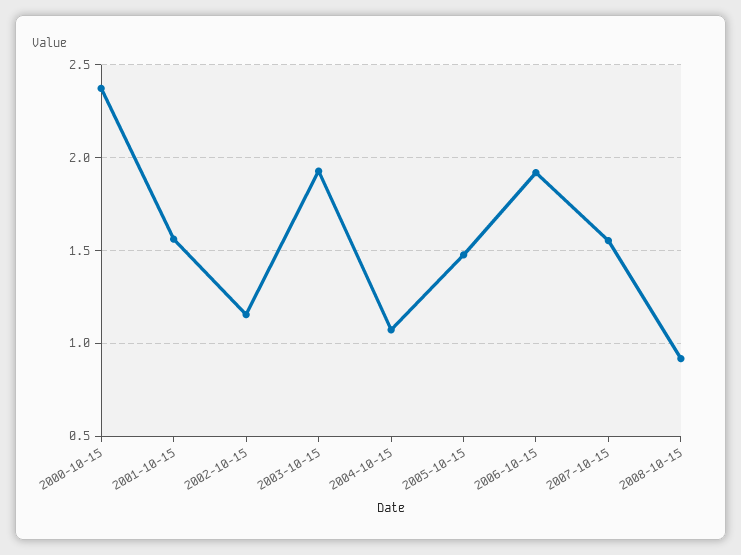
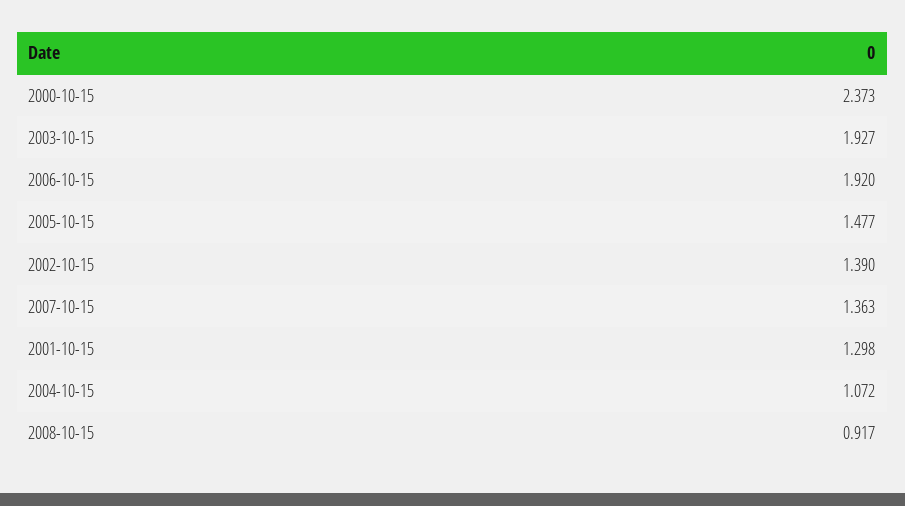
2001-10-15: 1.55 -> 1.298
2002-10-15: 1.15 -> 1.39
2007-10-15: 1.55 -> 1.363

